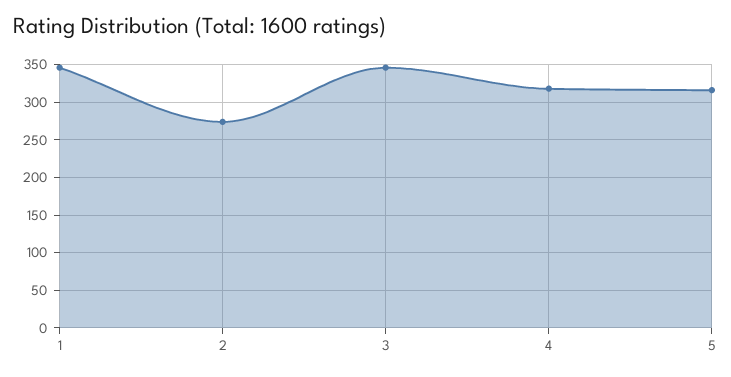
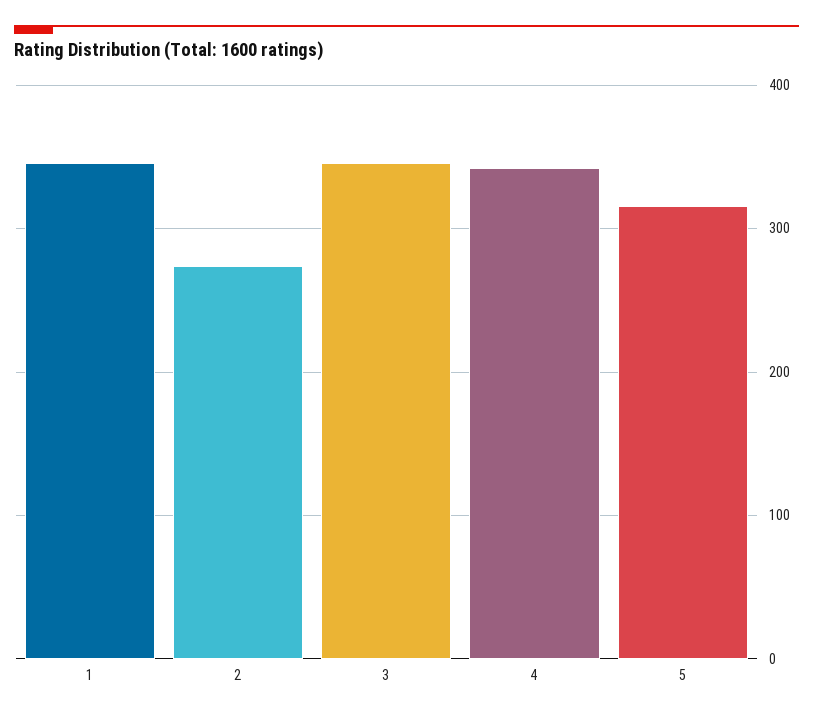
4: 320 -> 340

